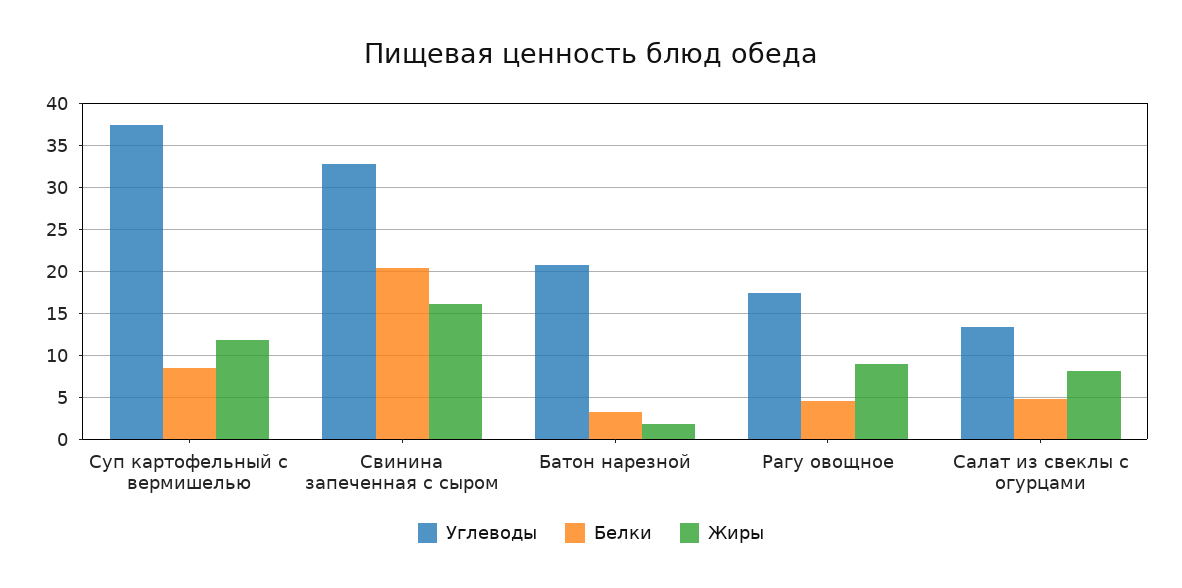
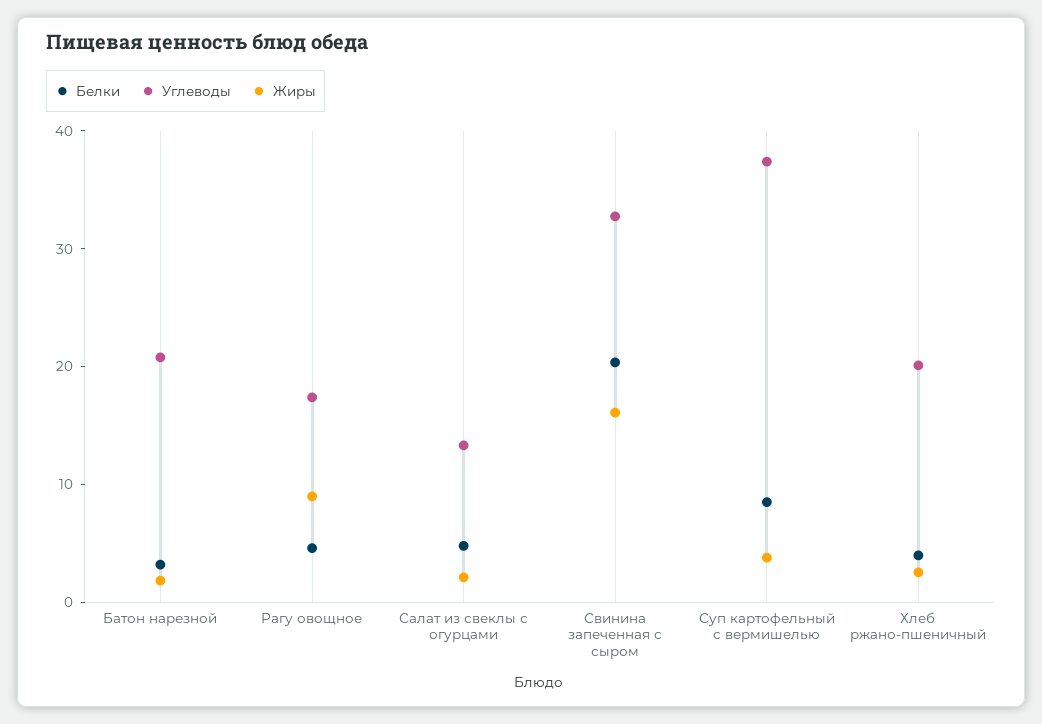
Жиры, Суп картофельный с вермишелью: 12 -> 4
Жиры, Салат из свеклы с огурцами: 8 -> 2
Белки, Хлеб ржано-пшеничный: none -> 4
Углеводы, Хлеб ржано-пшеничный: none -> 20
Жиры, Хлеб ржано-пшеничный: none -> 2

